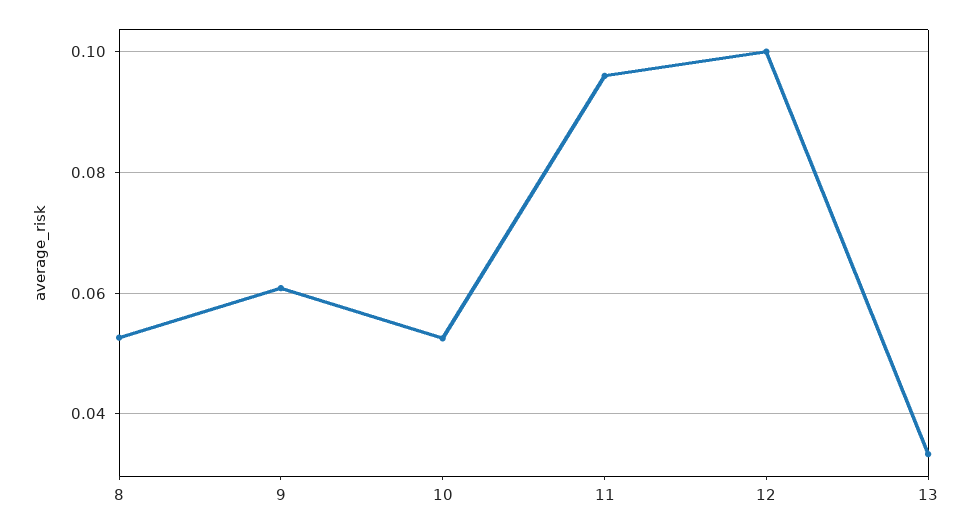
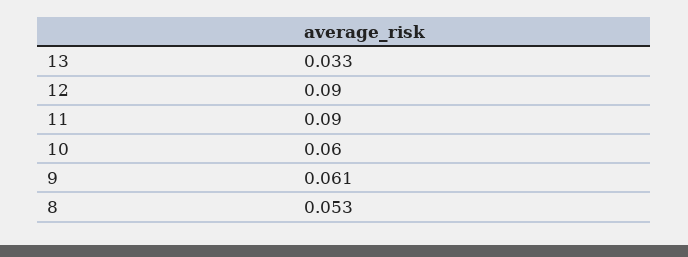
10: 0.052 -> 0.06
11: 0.096 -> 0.09
12: 0.1 -> 0.09

